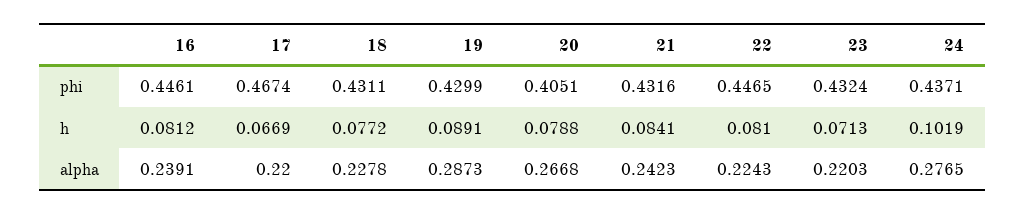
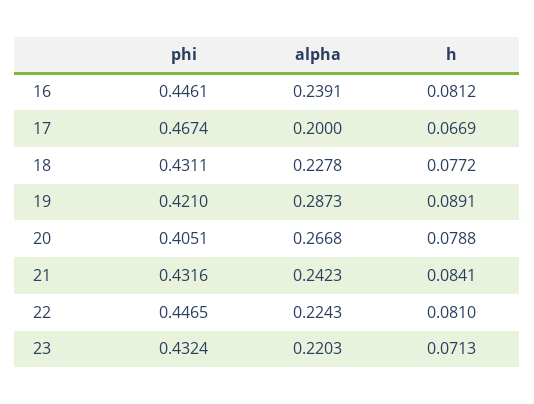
19, phi: 0.4299 -> 0.421
24, phi: 0.4371 -> none
24, h: 0.1019 -> none
17, alpha: 0.22 -> 0.2
24, alpha: 0.2765 -> none

